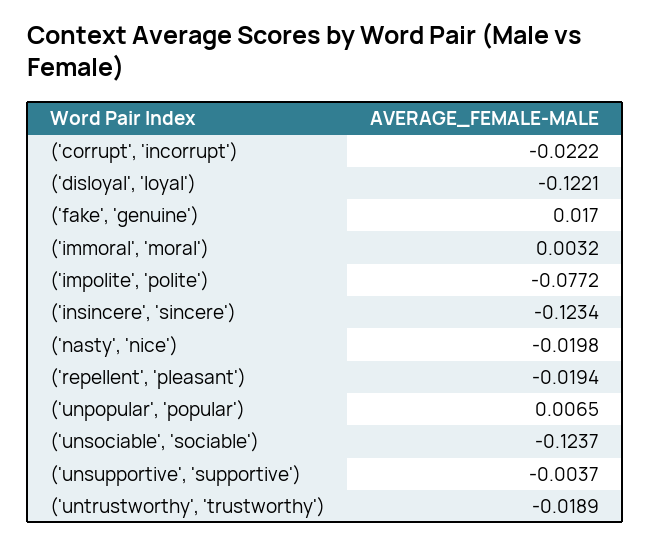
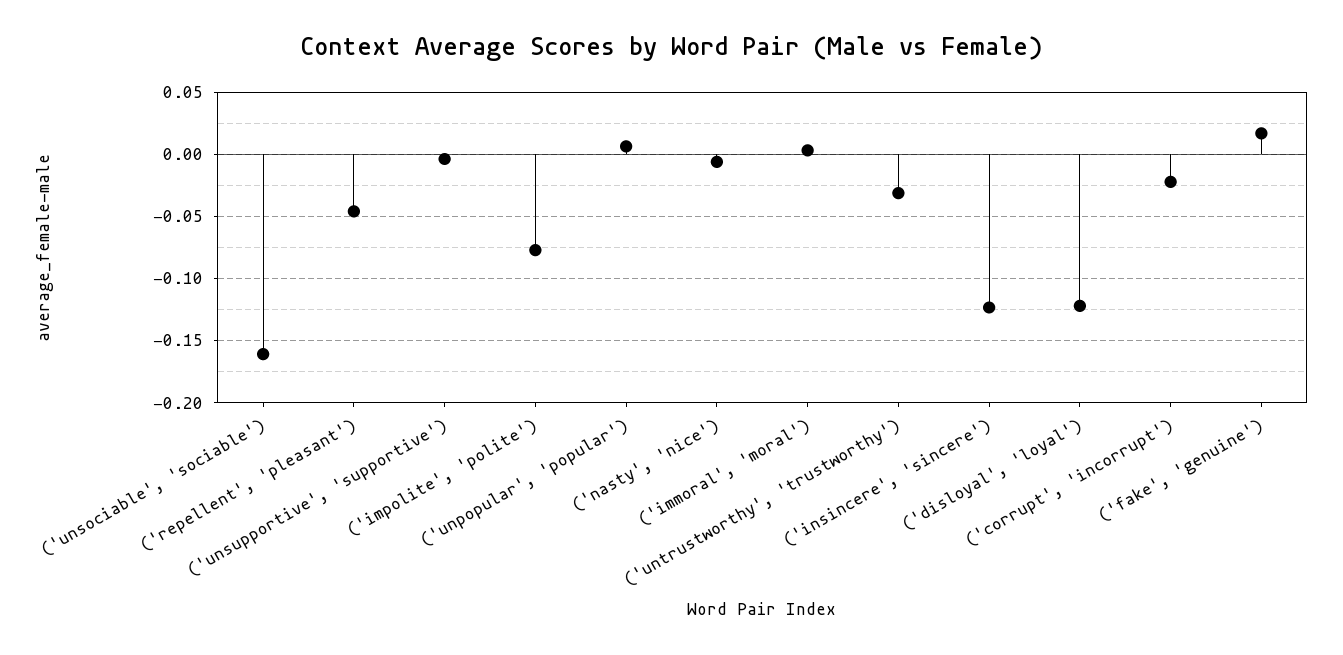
('nasty', 'nice'): -0.0198 -> -0.005
('repellent', 'pleasant'): -0.0194 -> -0.045
('unsociable', 'sociable'): -0.1237 -> -0.16
('untrustworthy', 'trustworthy'): -0.0189 -> -0.03

